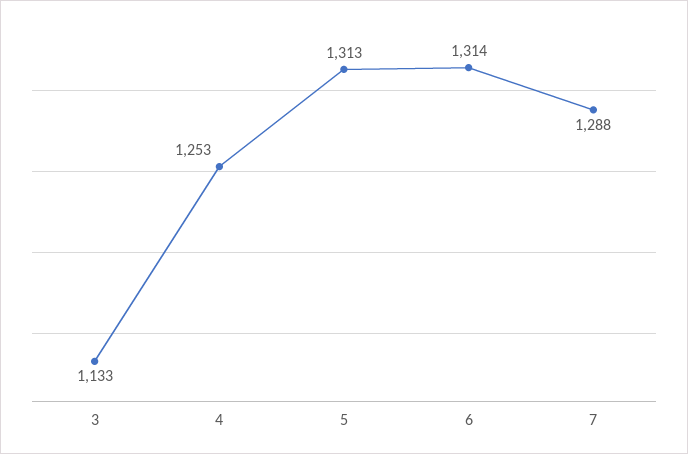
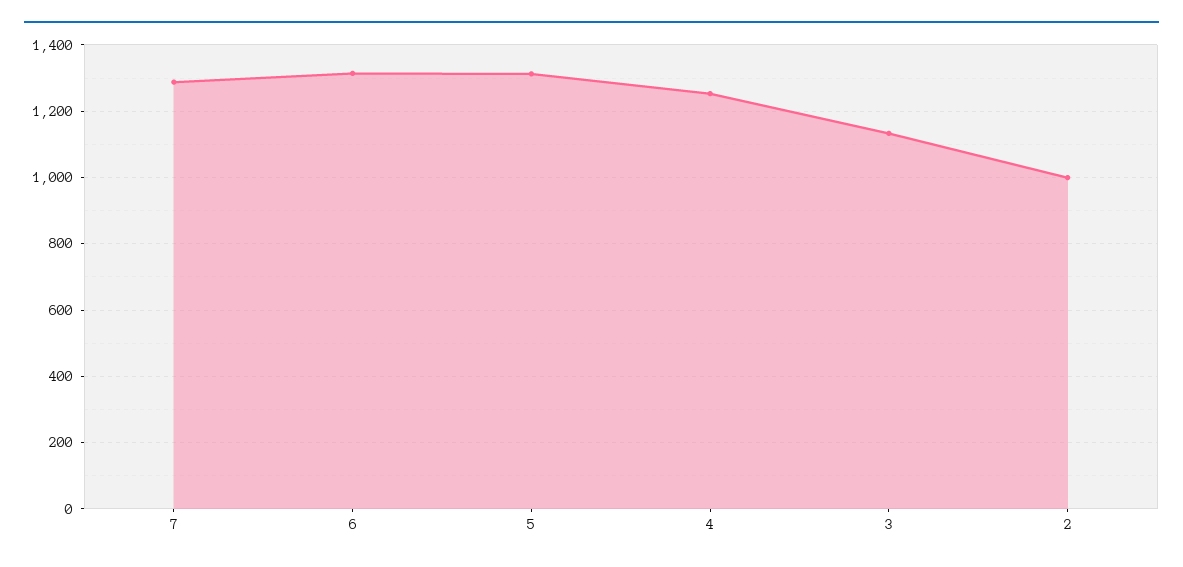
2: none -> 1000

